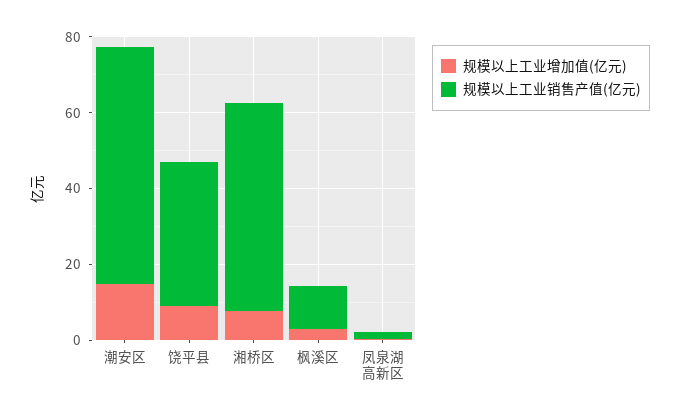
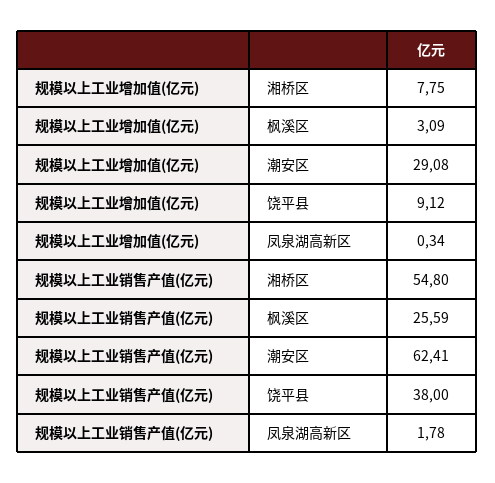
规模以上工业增加值(亿元), 潮安区: 15 -> 29.08
规模以上工业销售产值(亿元), 枫溪区: 10 -> 25.59

